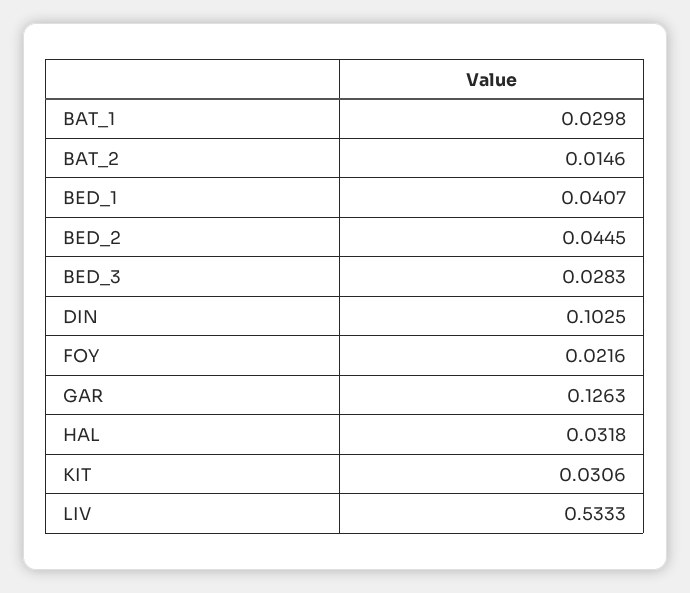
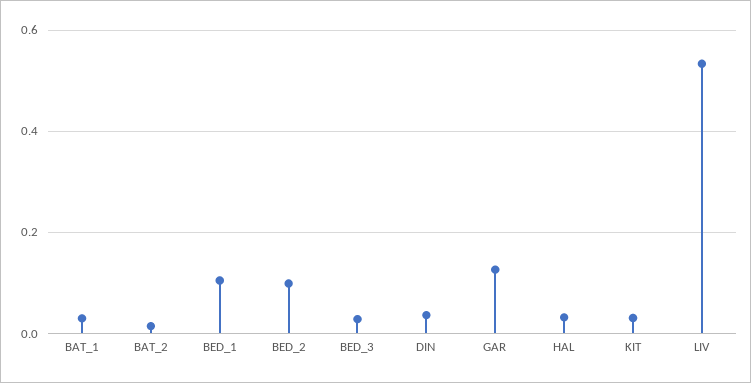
BED_1: 0.0407 -> 0.1
BED_2: 0.0445 -> 0.1
DIN: 0.1025 -> 0.04
FOY: 0.0216 -> none

